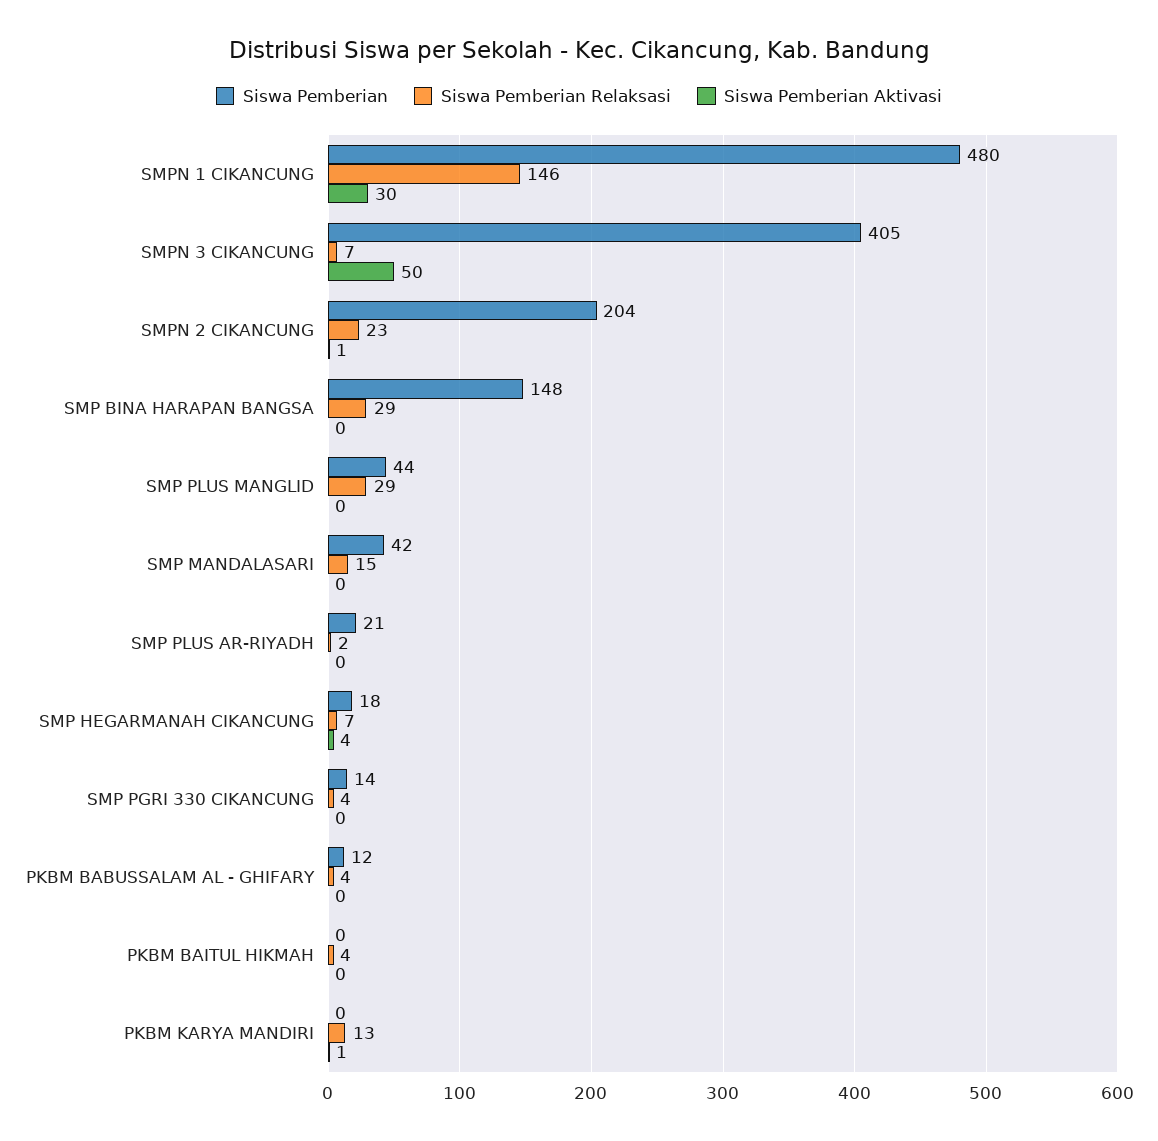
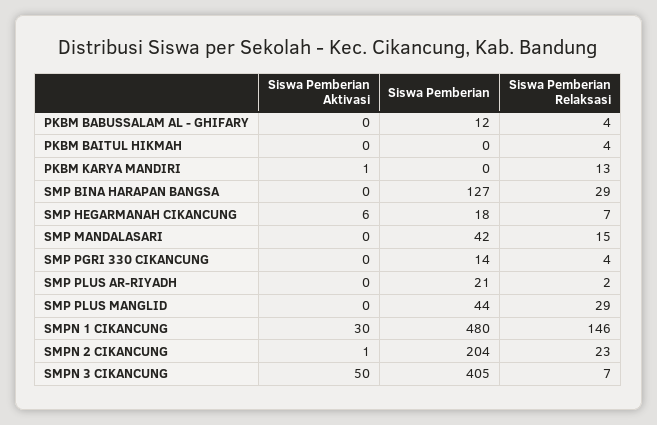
Siswa Pemberian, SMP BINA HARAPAN BANGSA: 148 -> 127
Siswa Pemberian Aktivasi, SMP HEGARMANAH CIKANCUNG: 4 -> 6

